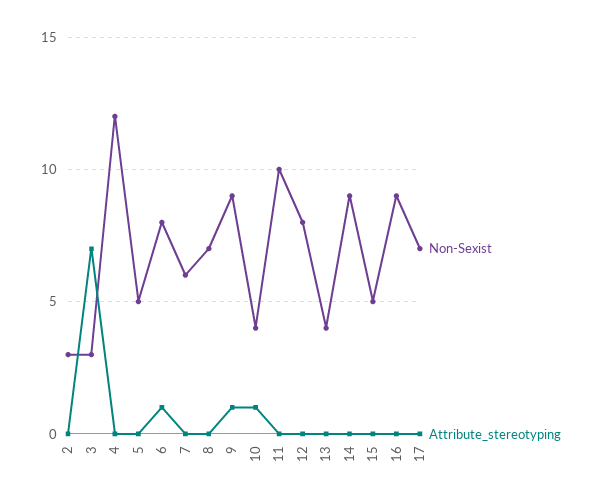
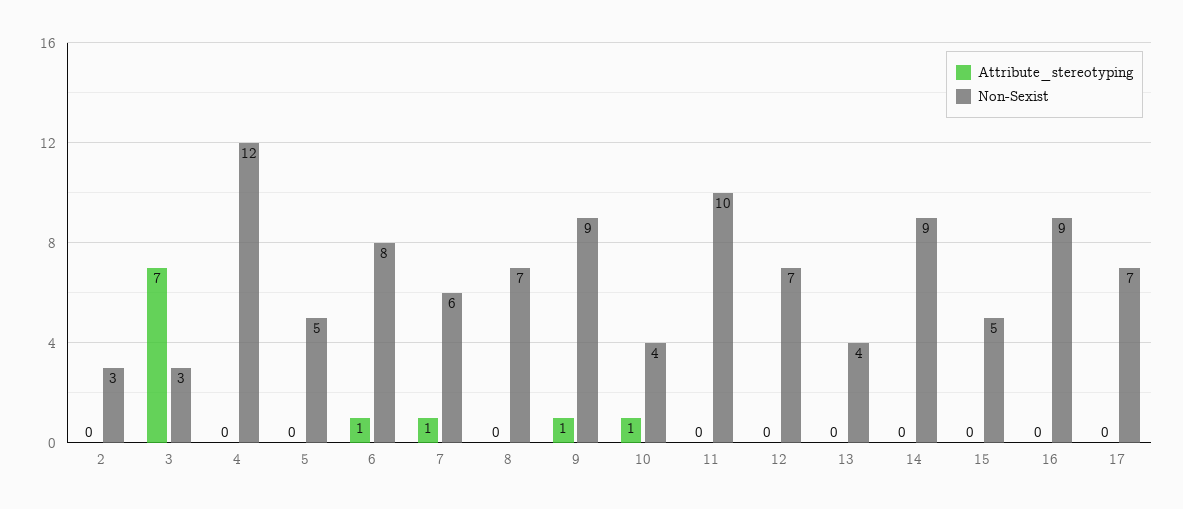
Attribute_stereotyping, 7: 0 -> 1
Non-Sexist, 12: 8 -> 7

